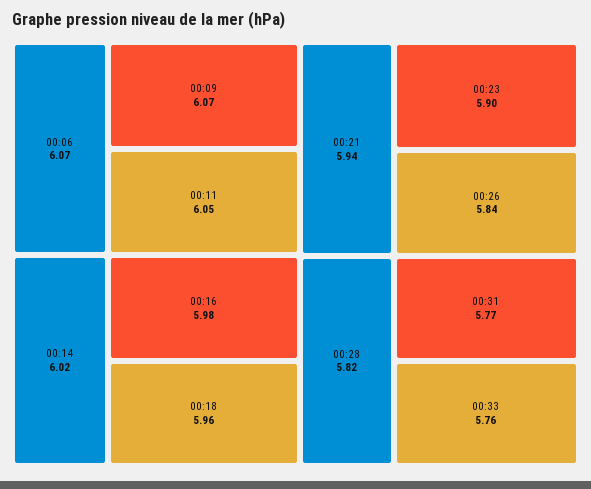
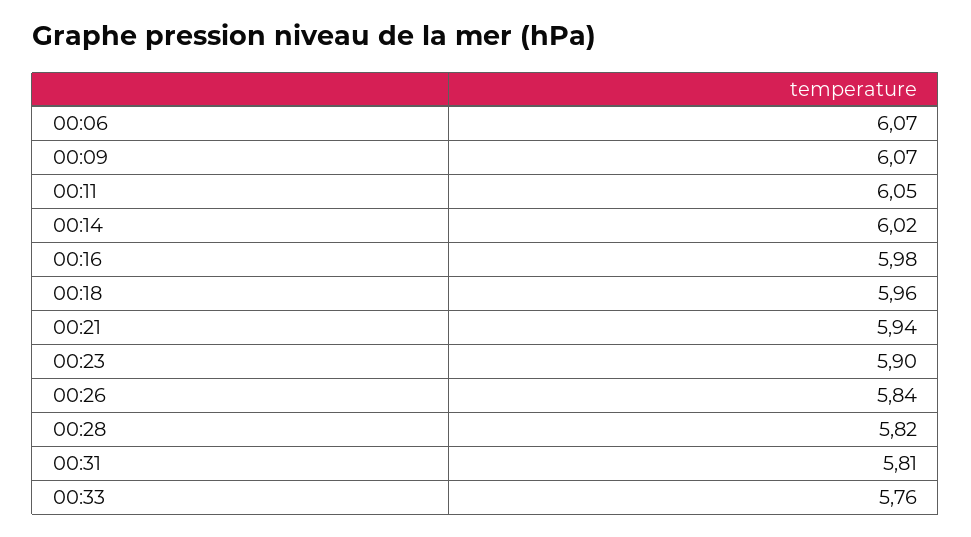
00:31: 5.77 -> 5.81

